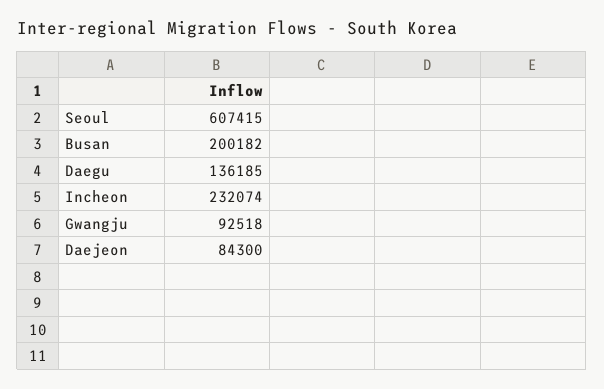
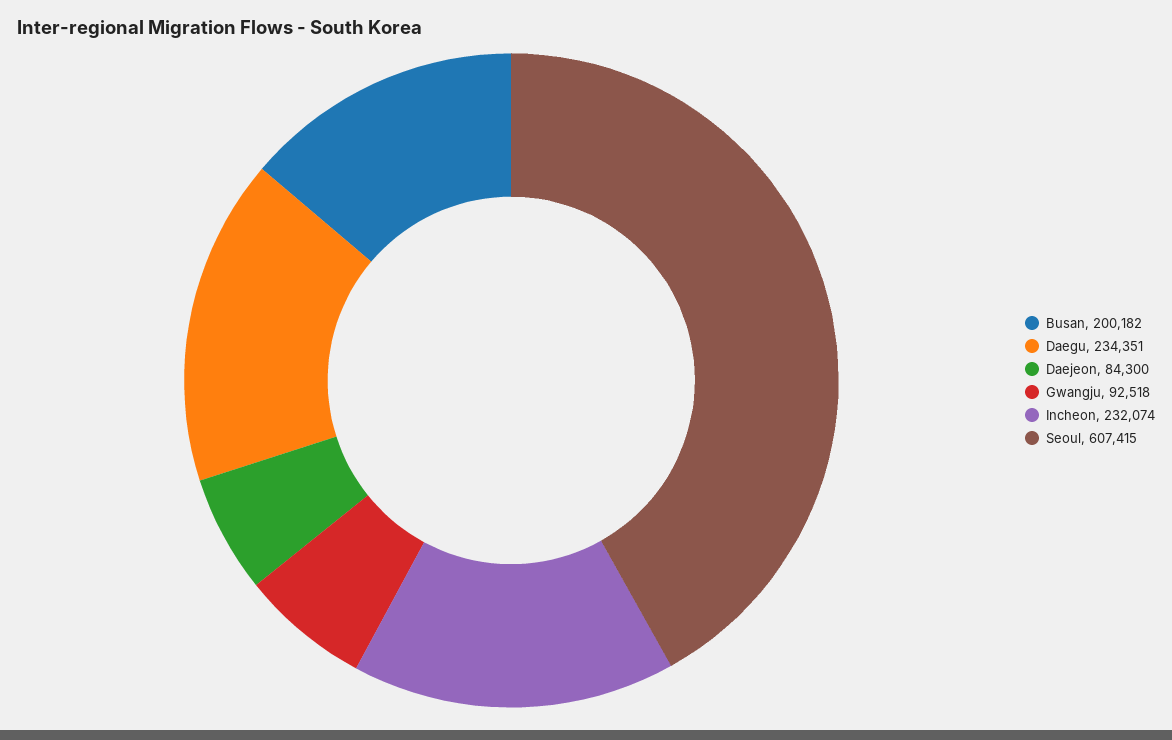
Daegu: 136185 -> 234351

